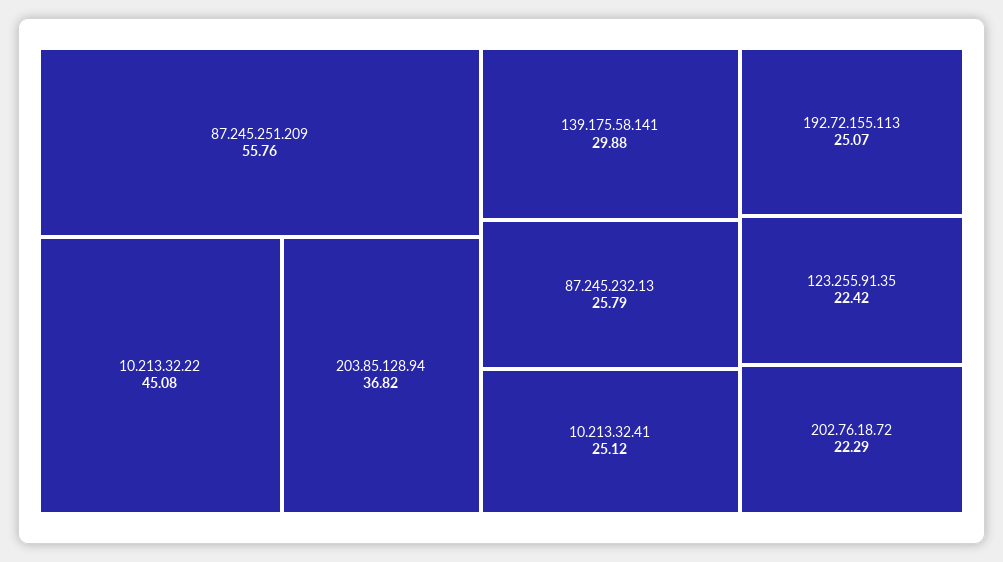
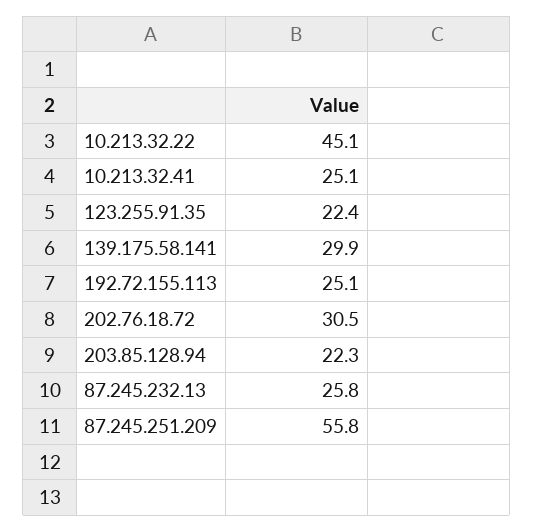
203.85.128.94: 36.82 -> 22.3
202.76.18.72: 22.29 -> 30.5

